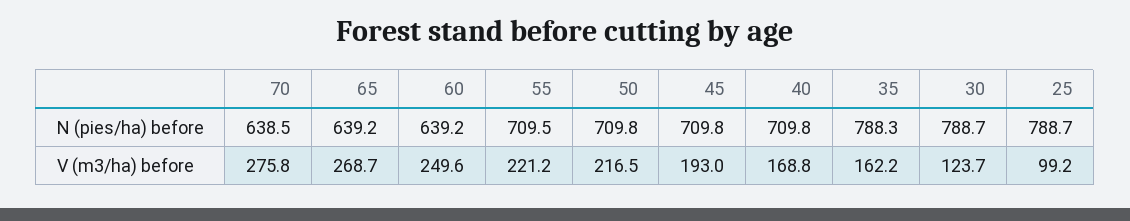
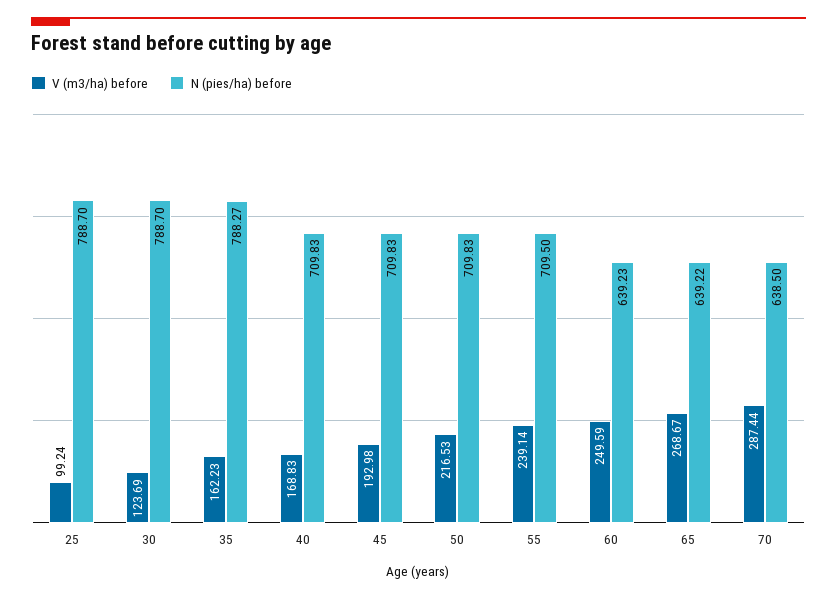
V (m3/ha) before, 70: 275.8 -> 287.44
V (m3/ha) before, 55: 221.2 -> 239.14

